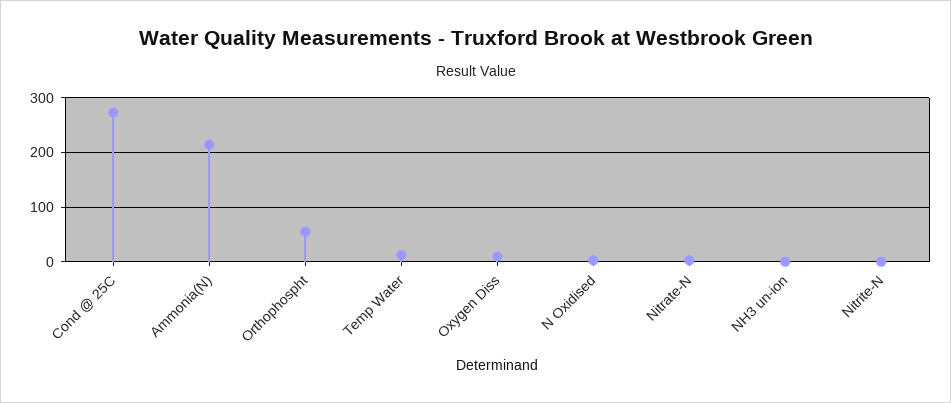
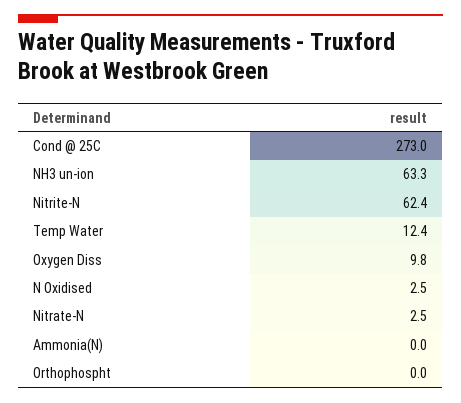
Ammonia(N): 220 -> 0
Orthophospht: 60 -> 0
NH3 un-ion: 0 -> 63.3
Nitrite-N: 0 -> 62.4

